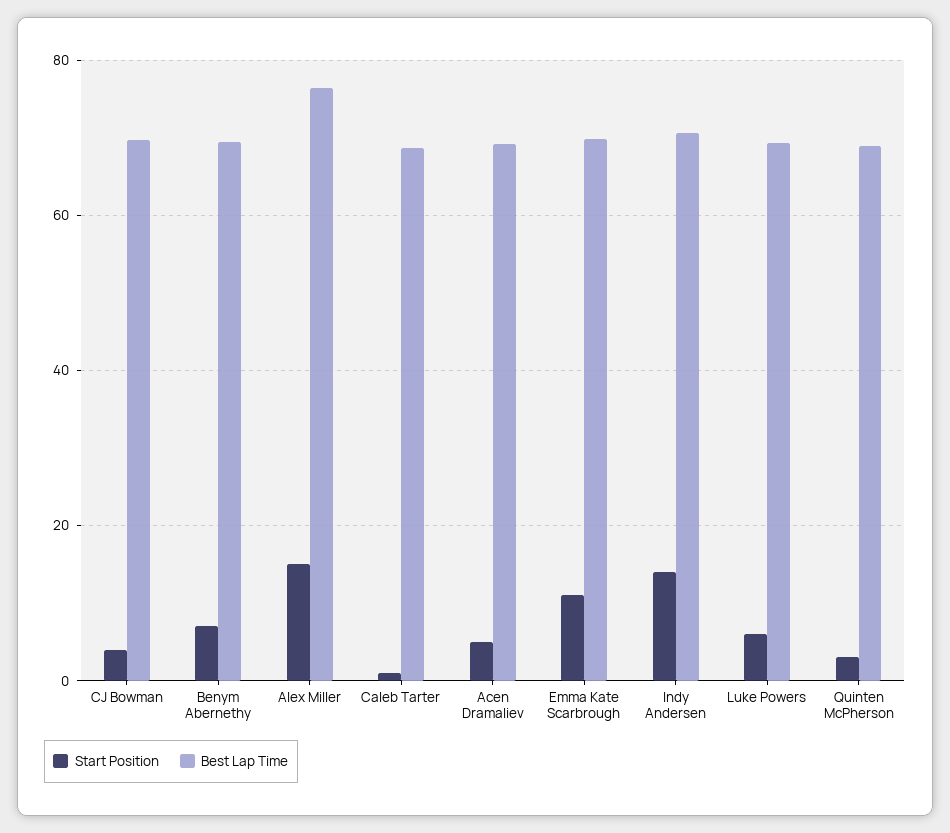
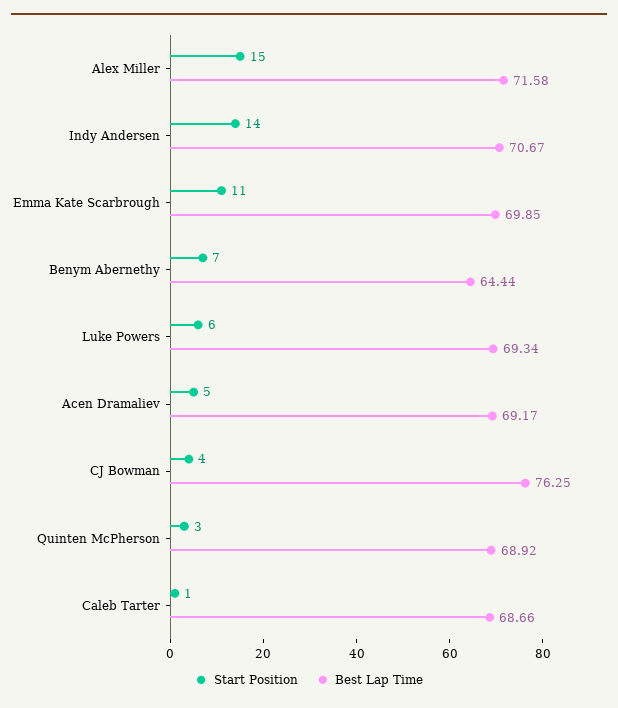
Best Lap Time, CJ Bowman: 70 -> 76.25
Best Lap Time, Benym Abernethy: 70 -> 64.44
Best Lap Time, Alex Miller: 76 -> 71.58

